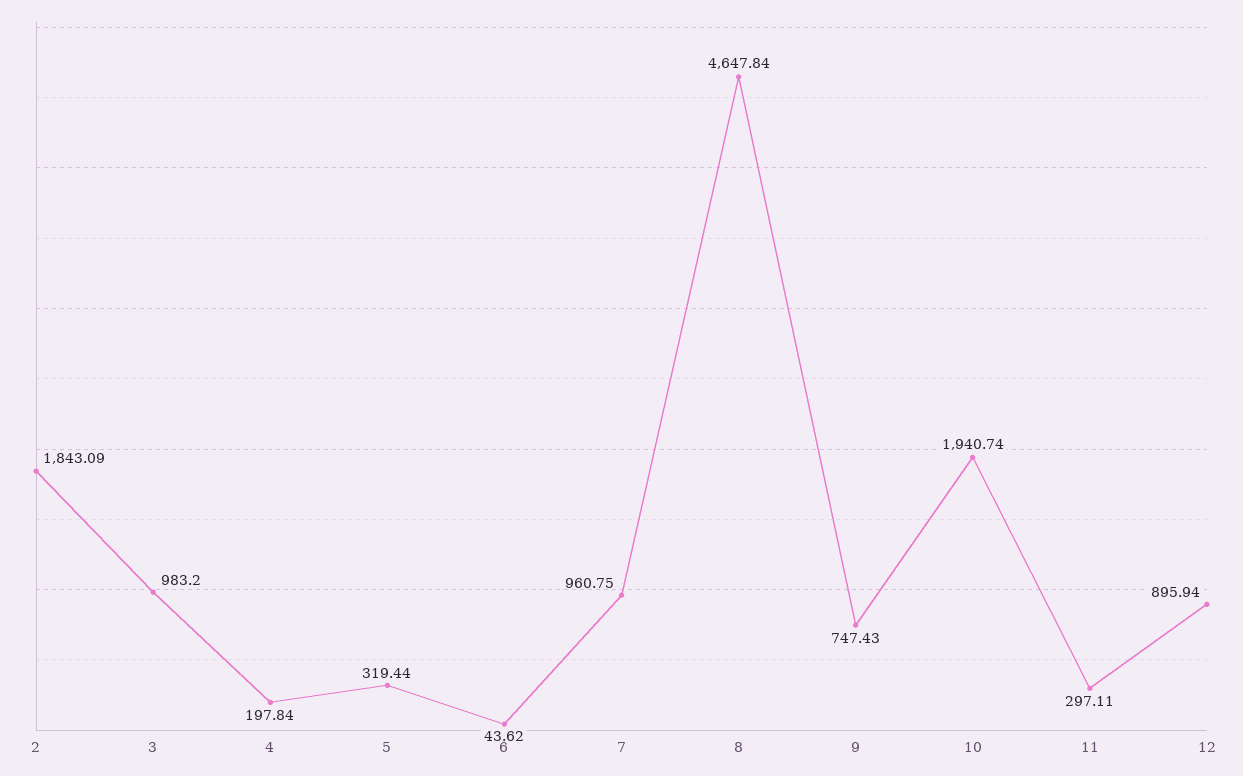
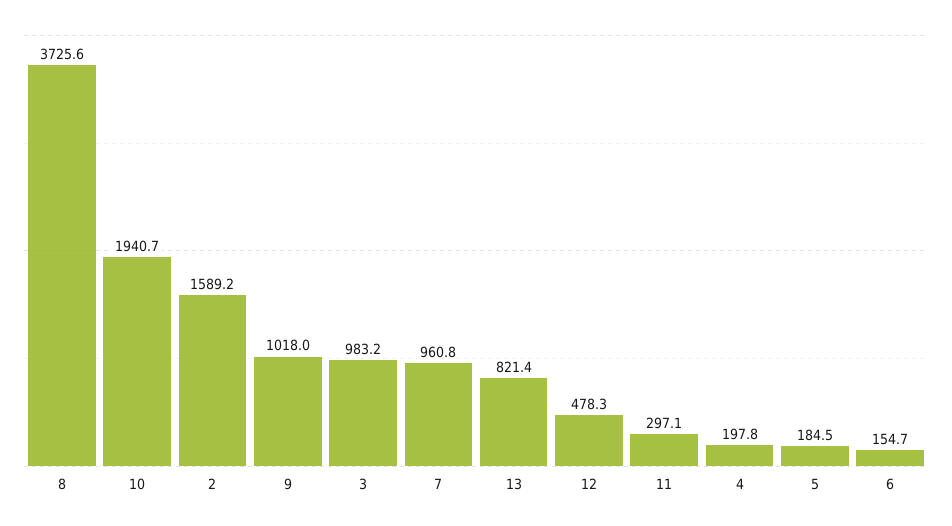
2: 1843.09 -> 1589.2
5: 319.44 -> 184.5
6: 43.62 -> 154.7
8: 4647.84 -> 3725.6
9: 747.43 -> 1018
12: 895.94 -> 478.3
13: none -> 821.4

